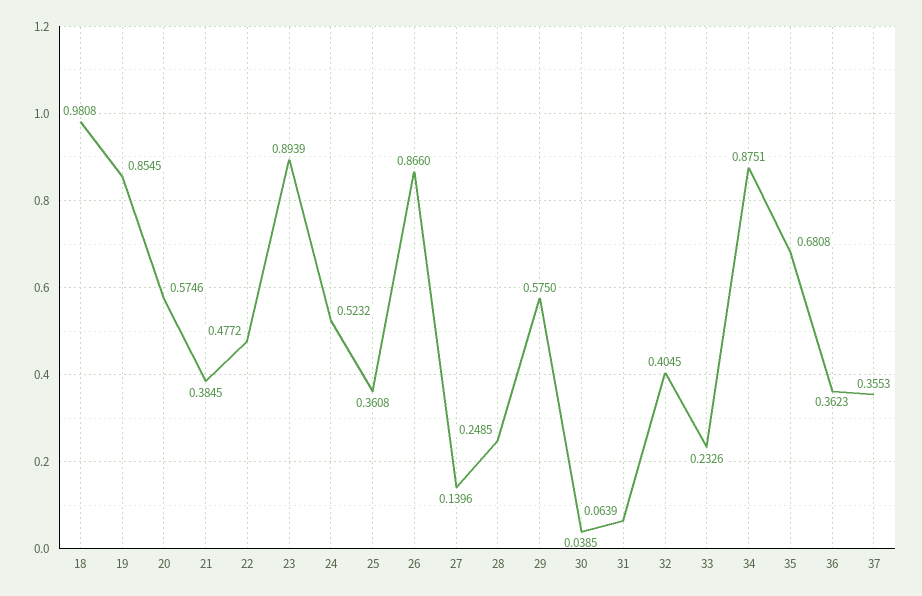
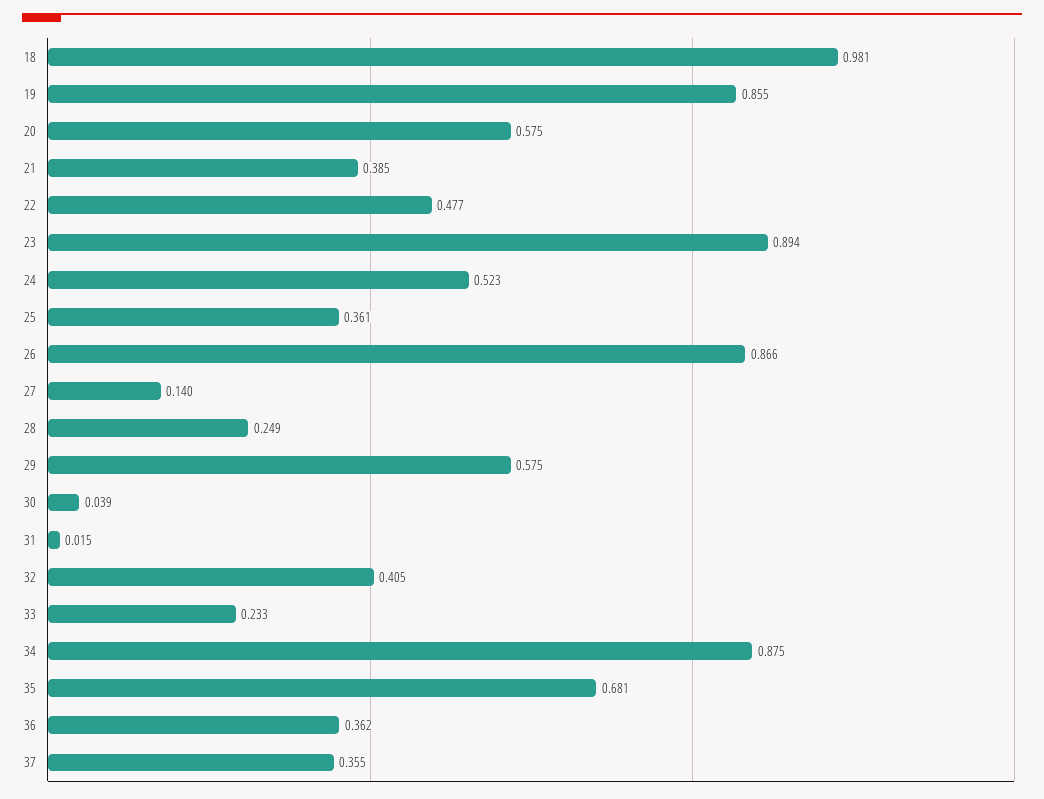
31: 0.0639 -> 0.015

